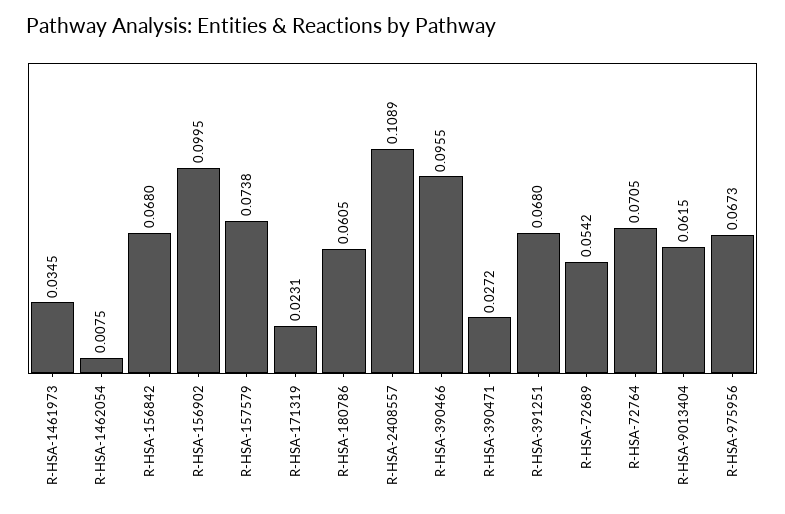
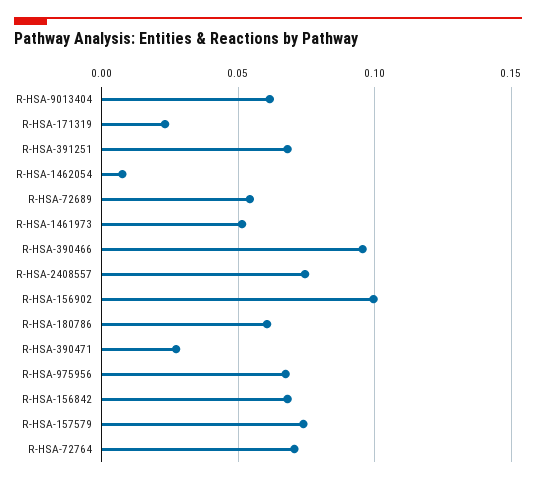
R-HSA-1461973: 0.0345 -> 0.05
R-HSA-2408557: 0.1089 -> 0.075

